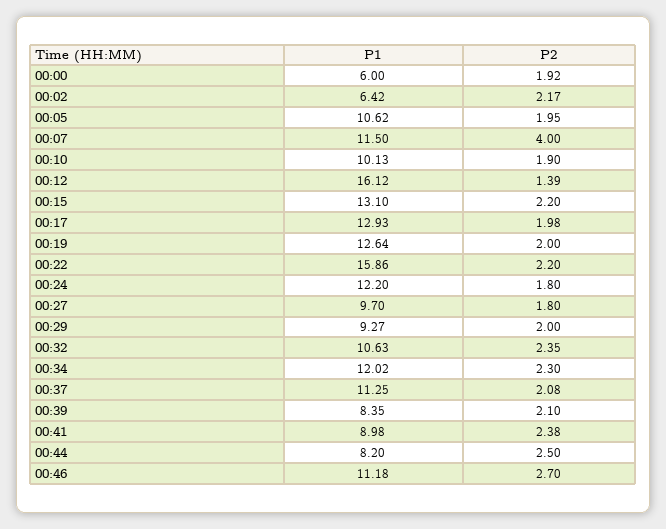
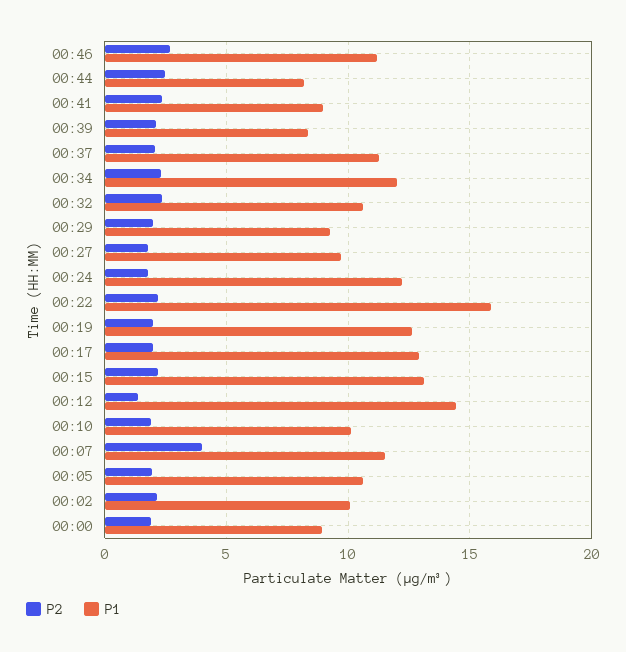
P1, 00:00: 6 -> 9
P1, 00:02: 6.42 -> 10
P1, 00:12: 16.12 -> 14.5

